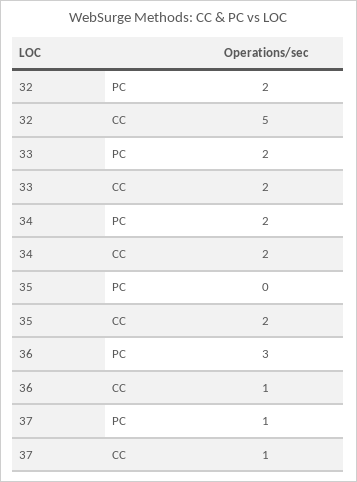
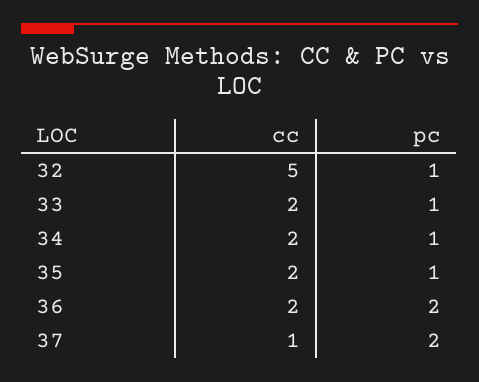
32, PC: 2 -> 1
33, PC: 2 -> 1
34, PC: 2 -> 1
35, PC: 0 -> 1
36, PC: 3 -> 2
36, CC: 1 -> 2
37, PC: 1 -> 2

